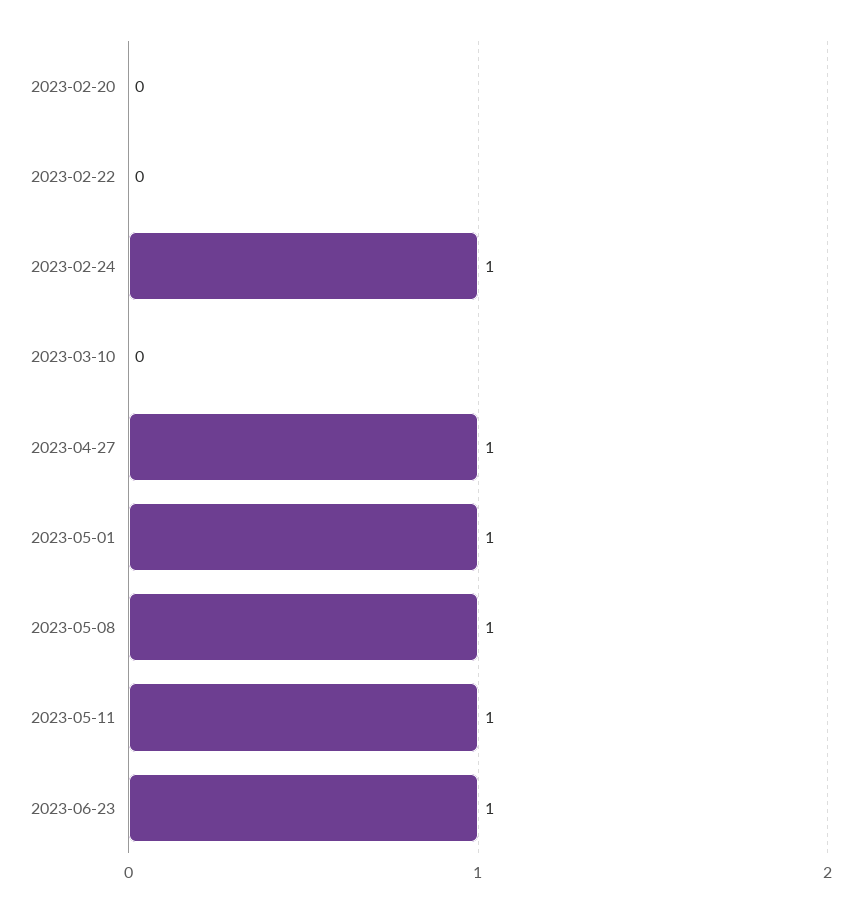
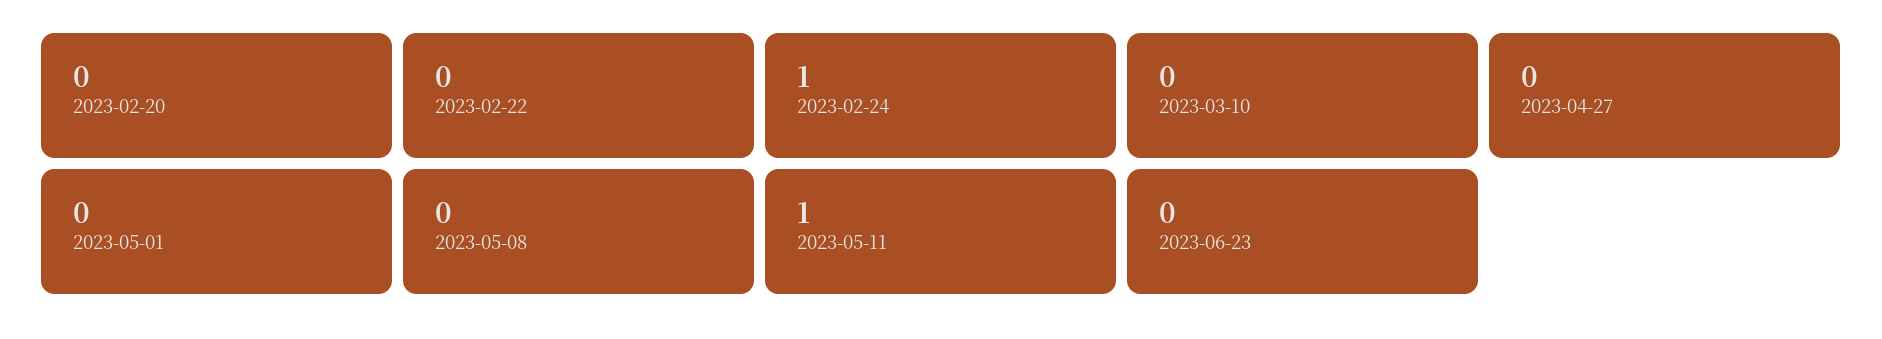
2023-04-27: 1 -> 0
2023-05-01: 1 -> 0
2023-05-08: 1 -> 0
2023-06-23: 1 -> 0

